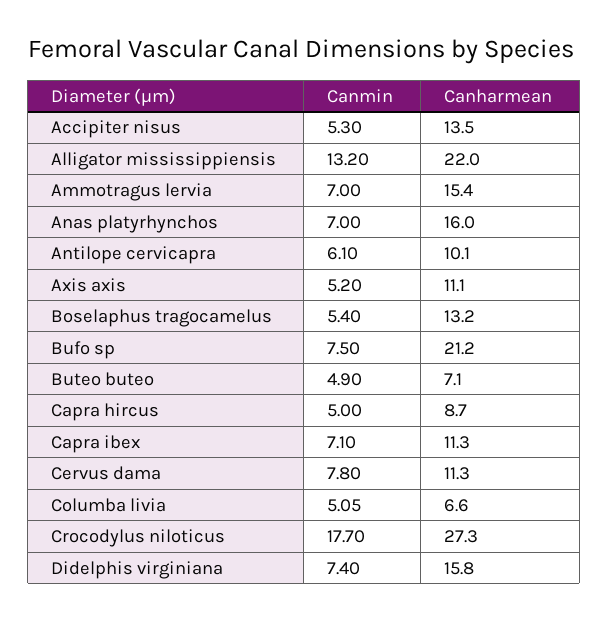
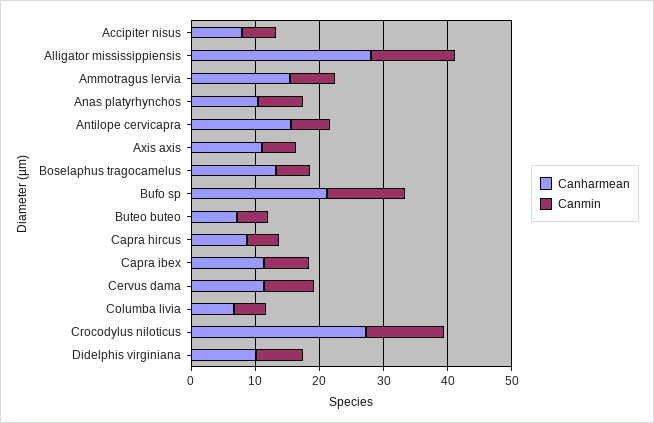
Canharmean, Accipiter nisus: 13.5 -> 8
Canharmean, Alligator mississippiensis: 22 -> 28
Canharmean, Anas platyrhynchos: 16 -> 10
Canharmean, Antilope cervicapra: 10.1 -> 16
Canmin, Bufo sp: 7.5 -> 12
Canmin, Crocodylus niloticus: 17.7 -> 12
Canharmean, Didelphis virginiana: 15.8 -> 10

